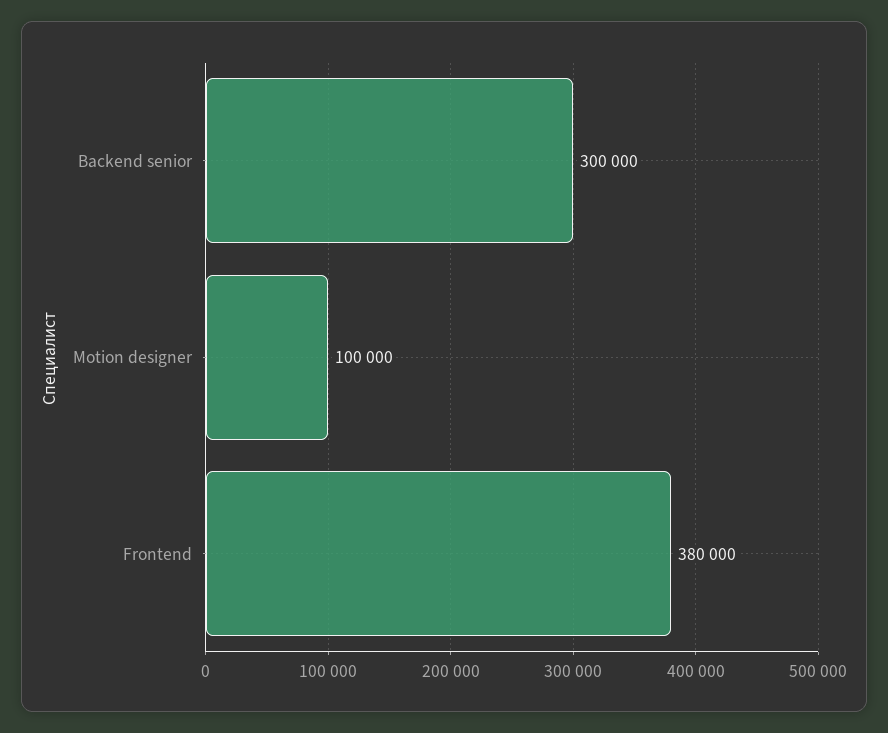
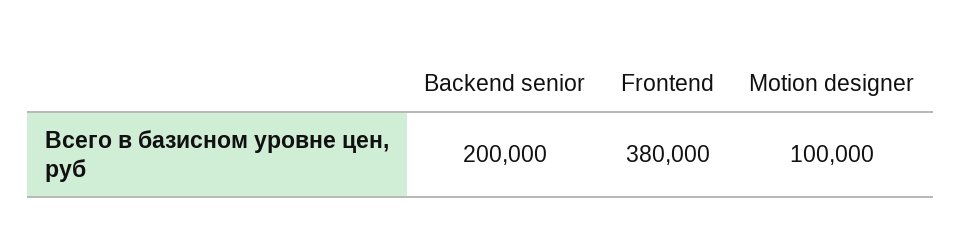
Backend senior: 300000 -> 200000

